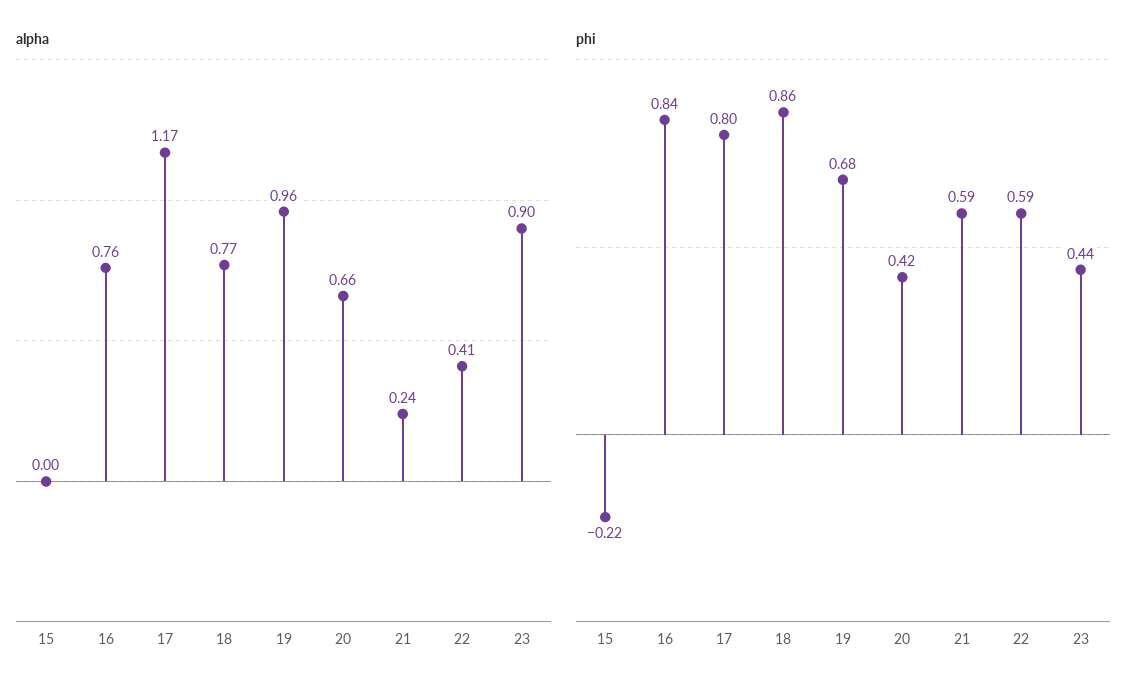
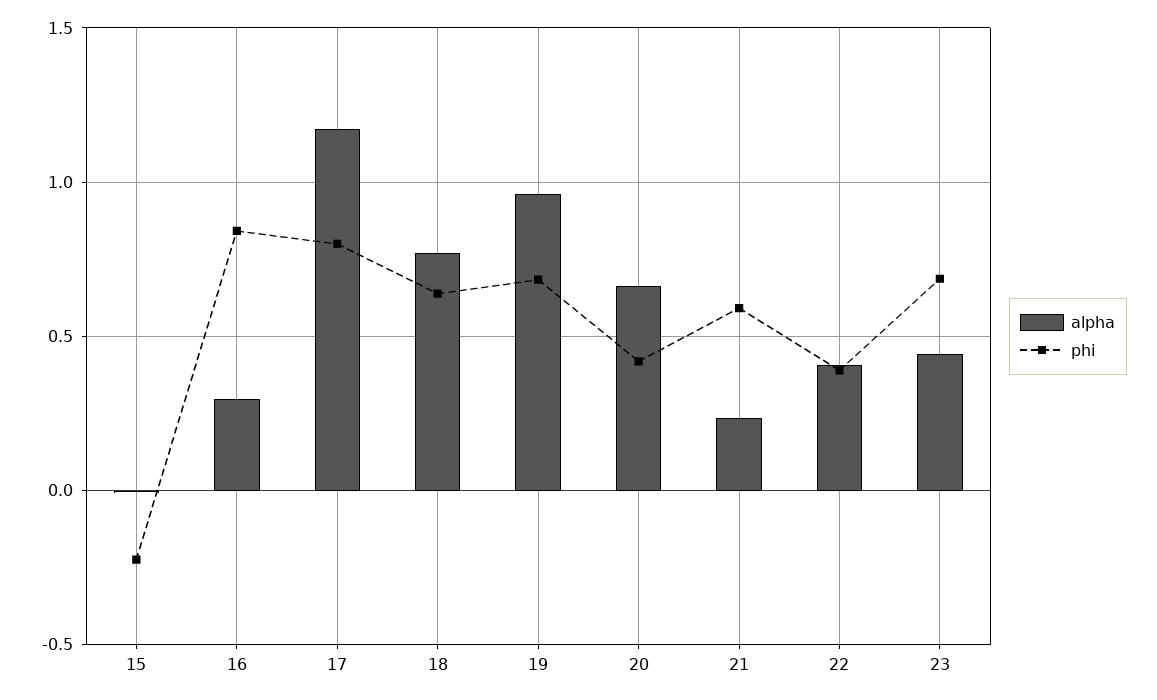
alpha, 16: 0.76 -> 0.3
alpha, 23: 0.9 -> 0.45
phi, 18: 0.86 -> 0.65
phi, 22: 0.59 -> 0.4
phi, 23: 0.44 -> 0.7

